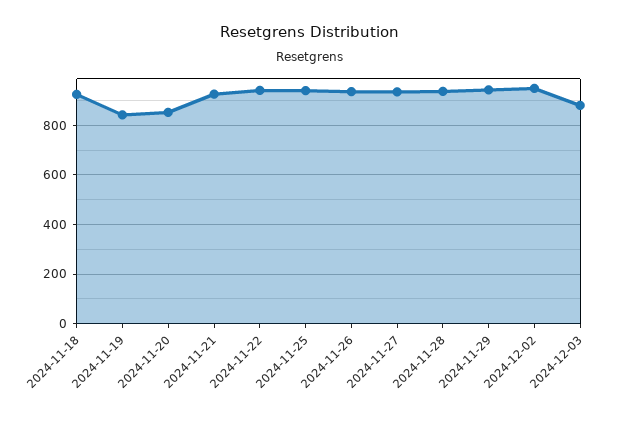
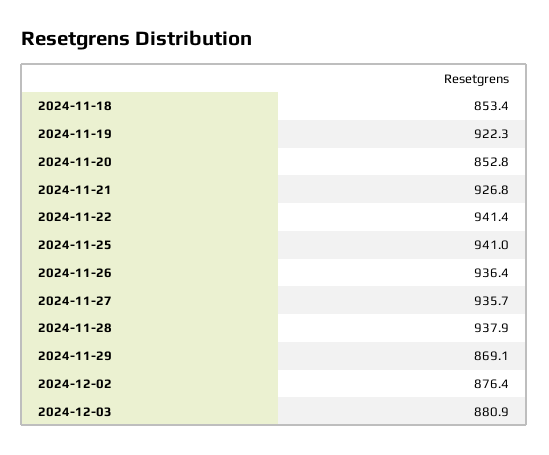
2024-11-18: 925 -> 853.4
2024-11-19: 850 -> 922.3
2024-11-29: 950 -> 869.1
2024-12-02: 950 -> 876.4

